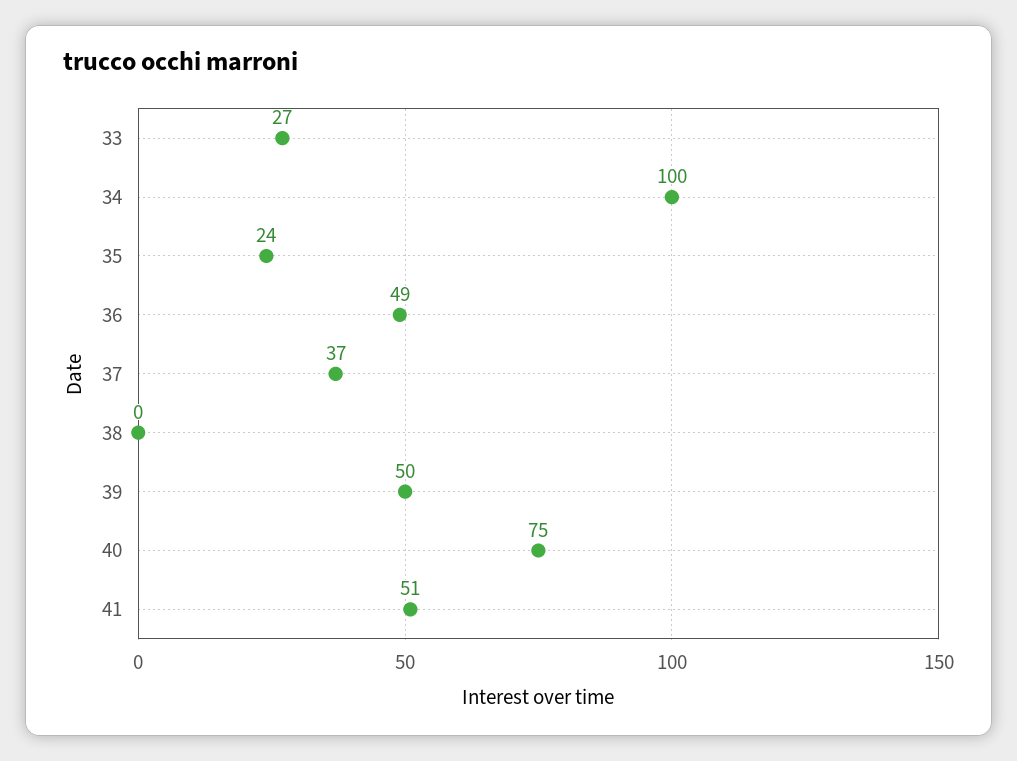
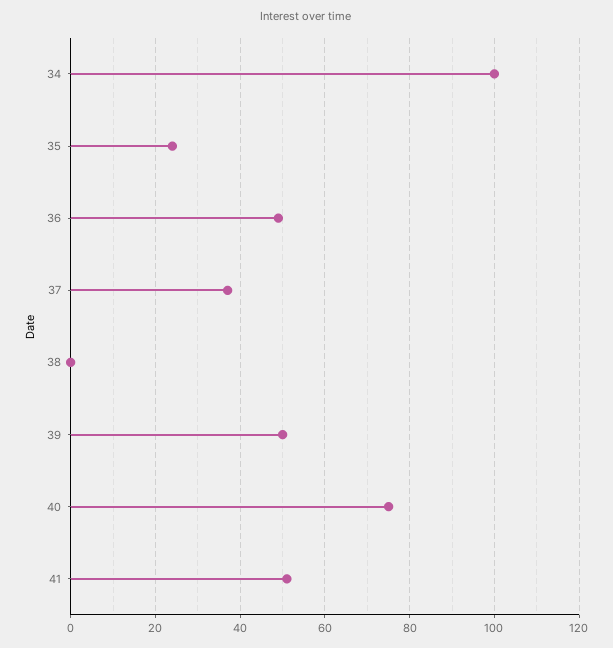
33: 27 -> none

